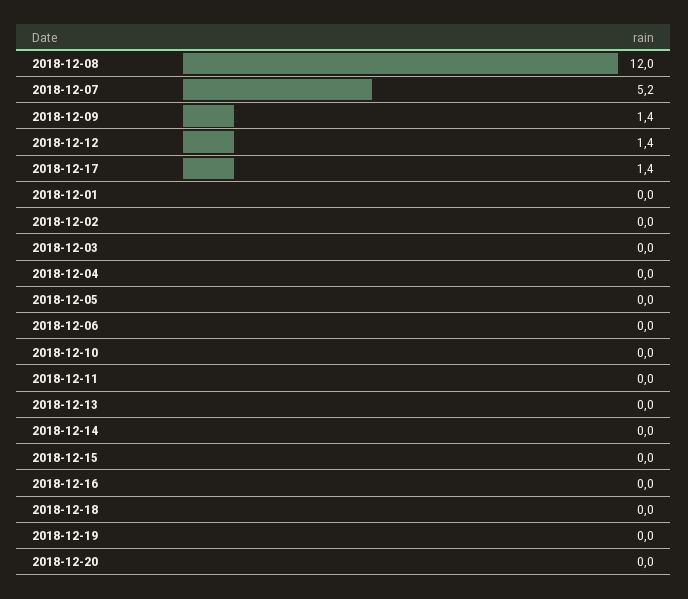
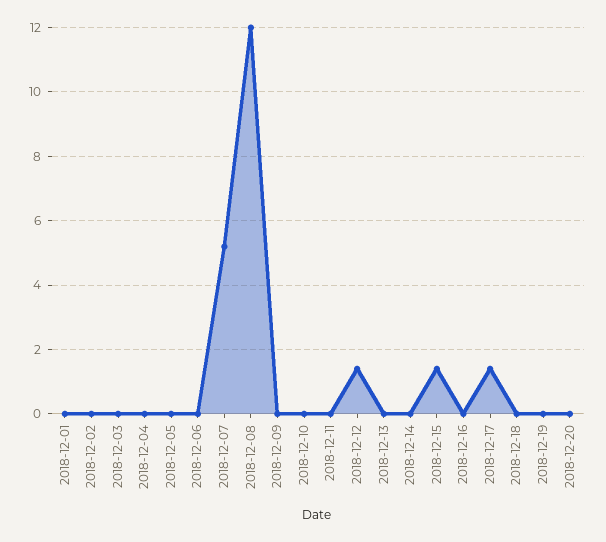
2018-12-09: 1.4 -> 0
2018-12-15: 0 -> 1.5

